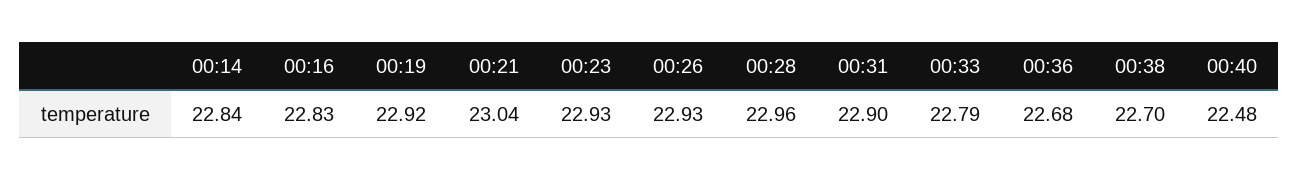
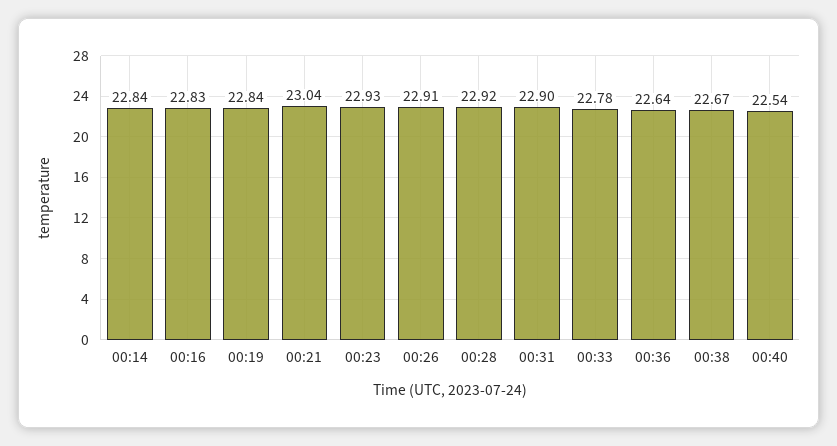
00:19: 22.92 -> 22.84
00:26: 22.93 -> 22.91
00:28: 22.96 -> 22.92
00:33: 22.79 -> 22.78
00:36: 22.68 -> 22.64
00:38: 22.7 -> 22.67
00:40: 22.48 -> 22.54

